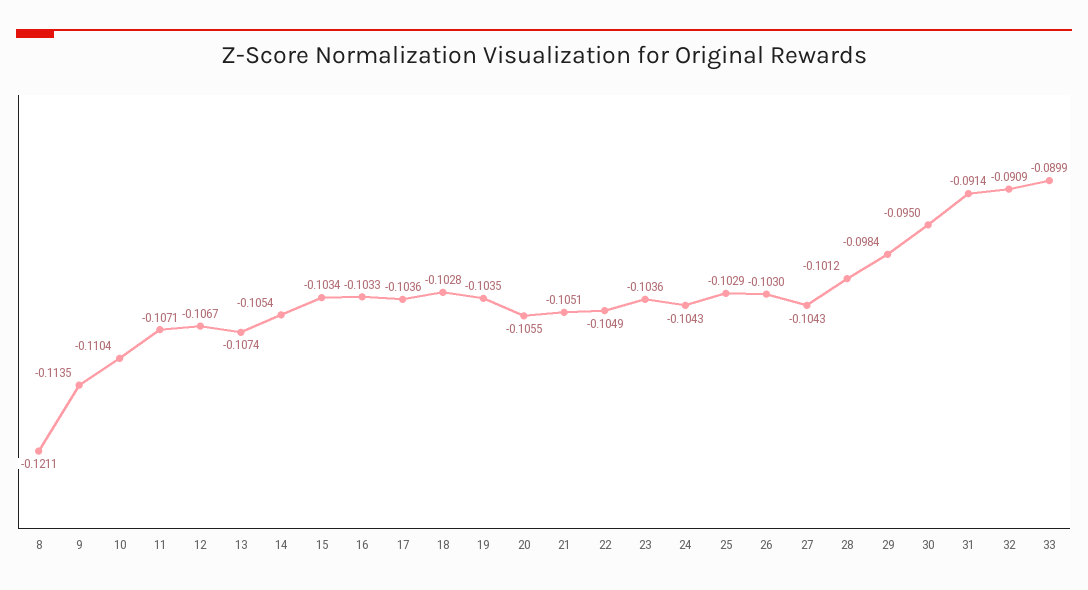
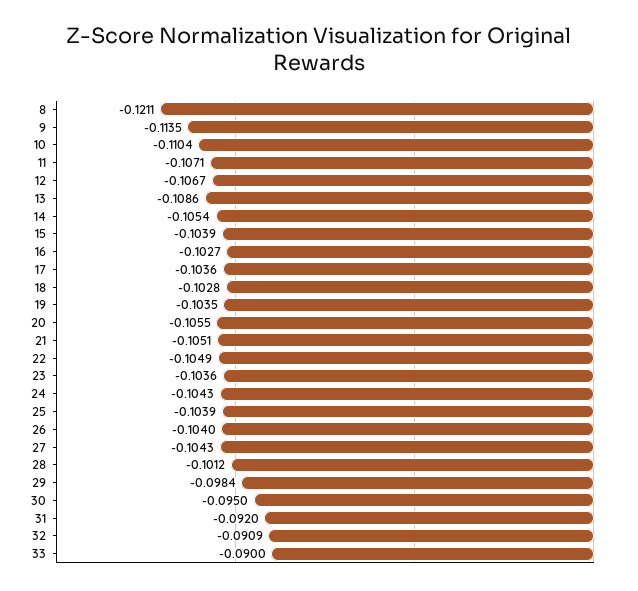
13: -0.1074 -> -0.1086
15: -0.1034 -> -0.1039
16: -0.1033 -> -0.1027
25: -0.1029 -> -0.1039
26: -0.103 -> -0.104
31: -0.0914 -> -0.092
33: -0.0899 -> -0.09

